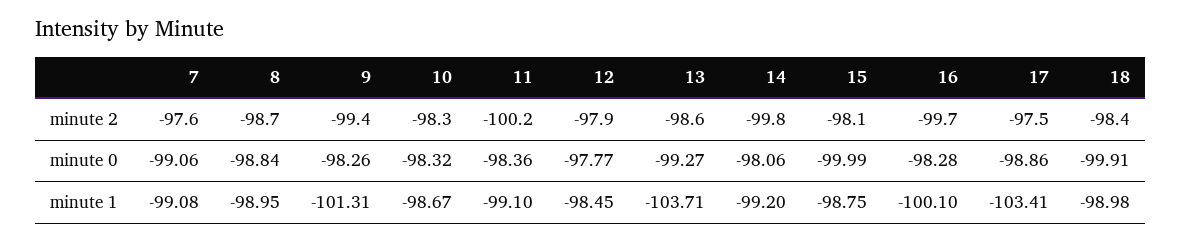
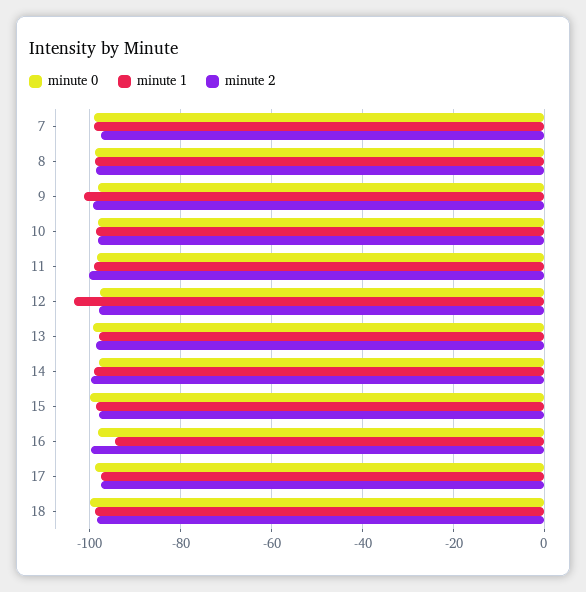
minute 1, 12: -98.45 -> -104
minute 1, 13: -103.71 -> -98
minute 1, 16: -100.1 -> -94
minute 1, 17: -103.41 -> -98

